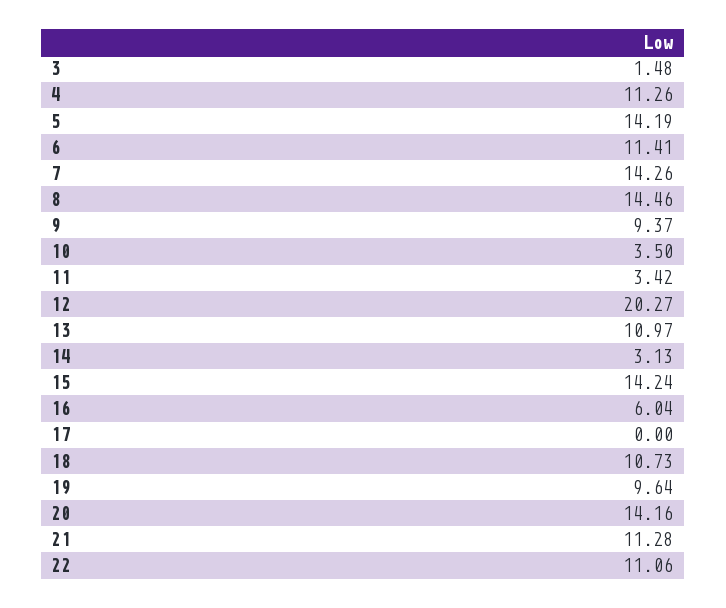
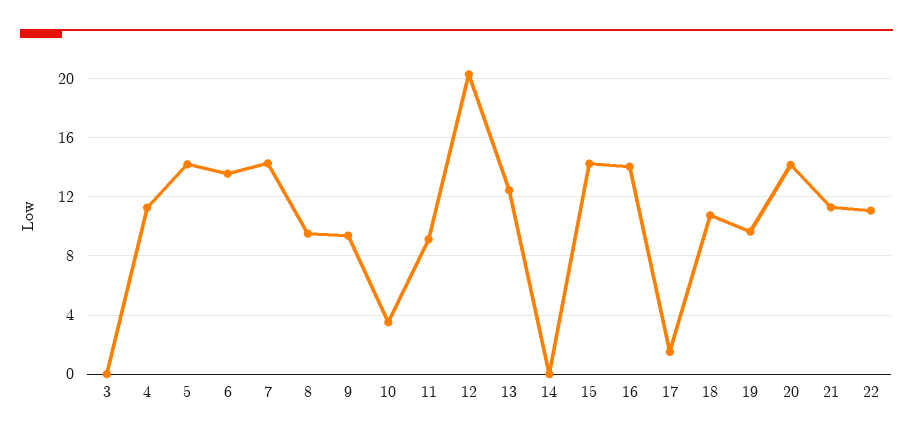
3: 1.48 -> 0
6: 11.41 -> 13.5
8: 14.46 -> 9.5
11: 3.42 -> 9
13: 10.97 -> 12.5
14: 3.13 -> 0
16: 6.04 -> 14
17: 0 -> 1.5

